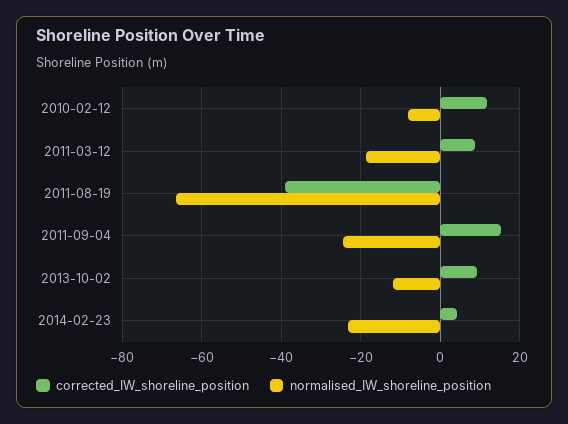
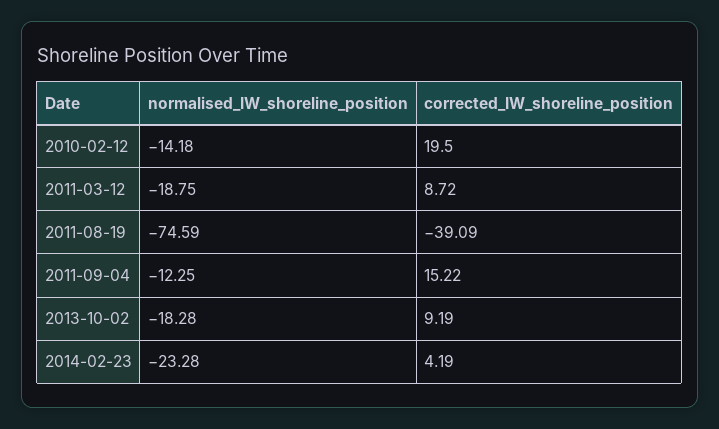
corrected_IW_shoreline_position, 2010-02-12: 12 -> 19.5
normalised_IW_shoreline_position, 2010-02-12: -8 -> -14.18
normalised_IW_shoreline_position, 2011-08-19: -66 -> -74.59
normalised_IW_shoreline_position, 2011-09-04: -24 -> -12.25
normalised_IW_shoreline_position, 2013-10-02: -12 -> -18.28

